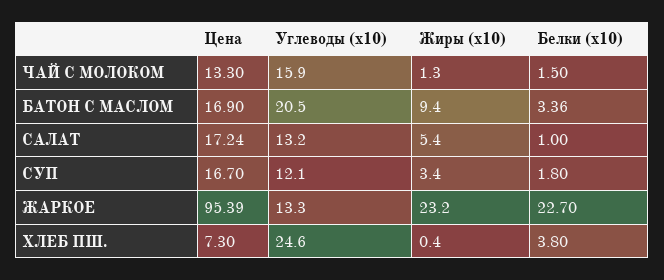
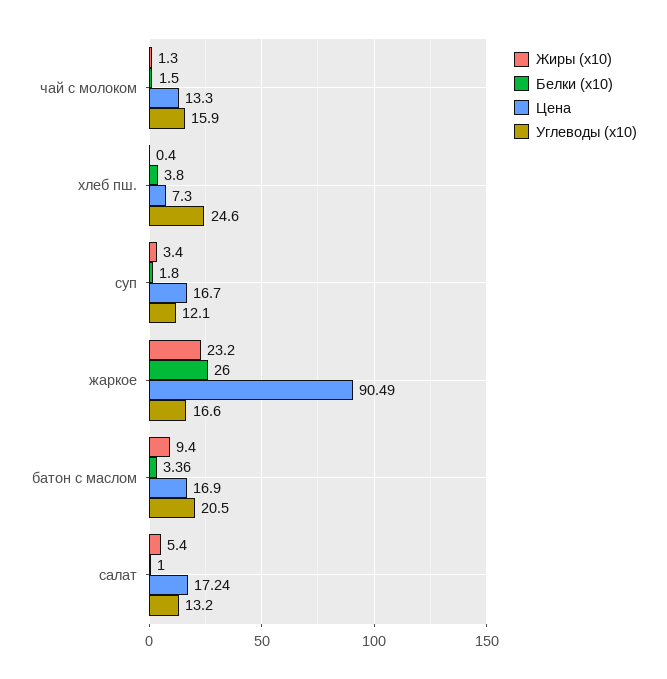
Цена, ЖАРКОЕ: 95.39 -> 90.49
Углеводы (x10), ЖАРКОЕ: 13.3 -> 16.6
Белки (x10), ЖАРКОЕ: 22.7 -> 26

